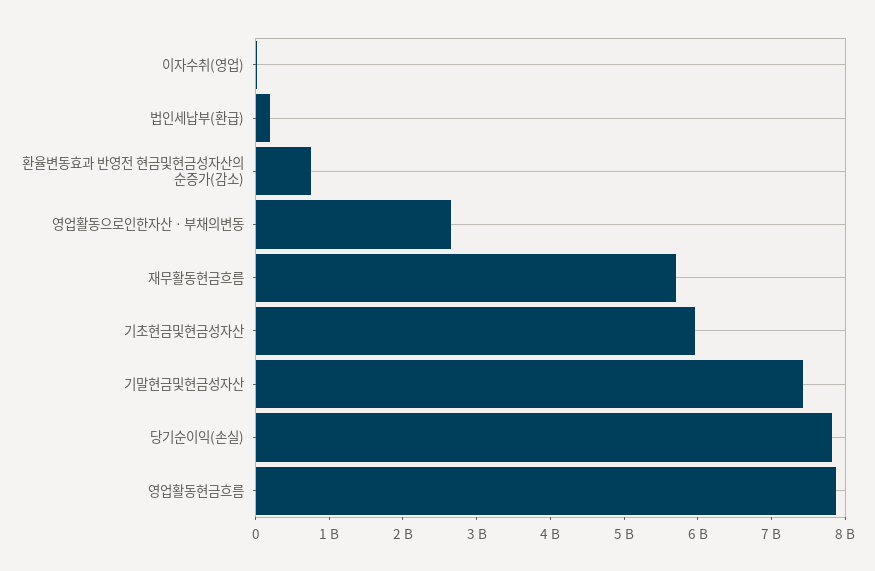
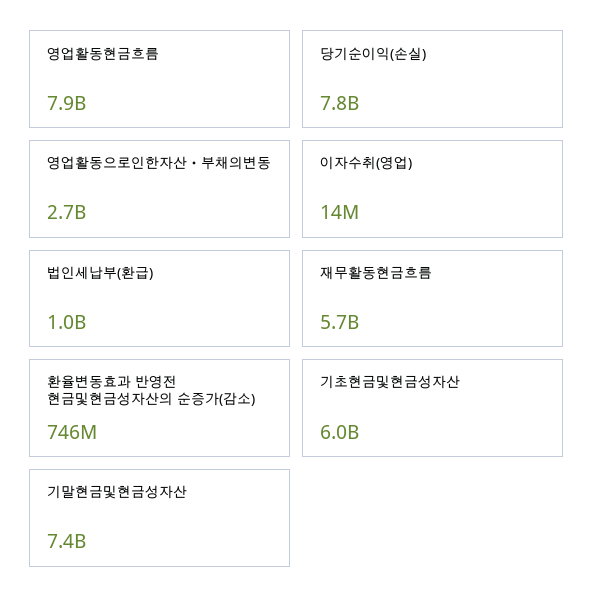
법인세납부(환급): 200000000 -> 1000000000

